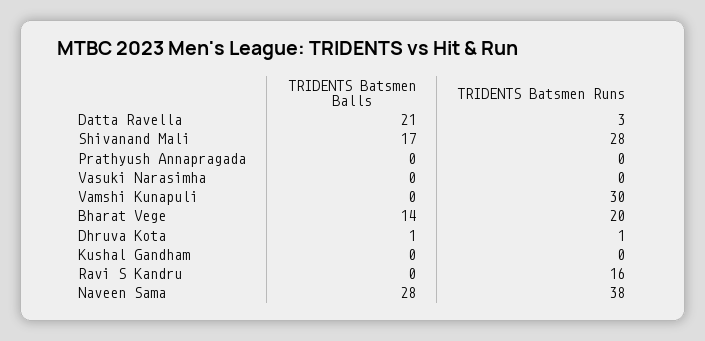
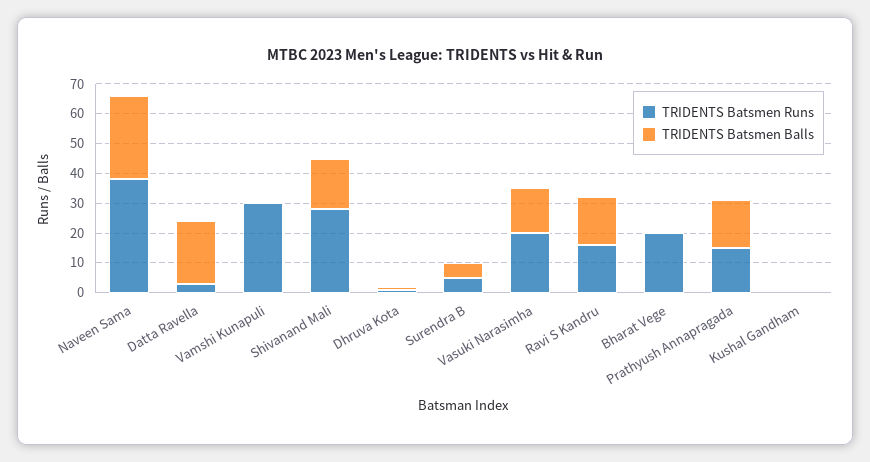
TRIDENTS Batsmen Balls, Prathyush Annapragada: 0 -> 15
TRIDENTS Batsmen Runs, Prathyush Annapragada: 0 -> 15
TRIDENTS Batsmen Balls, Vasuki Narasimha: 0 -> 15
TRIDENTS Batsmen Runs, Vasuki Narasimha: 0 -> 20
TRIDENTS Batsmen Balls, Bharat Vege: 14 -> 0
TRIDENTS Batsmen Balls, Ravi S Kandru: 0 -> 15
TRIDENTS Batsmen Runs, Surendra B: none -> 5
TRIDENTS Batsmen Balls, Surendra B: none -> 5

